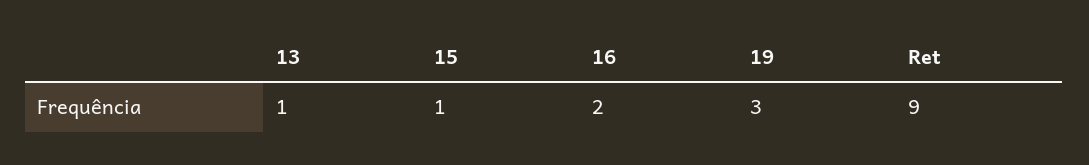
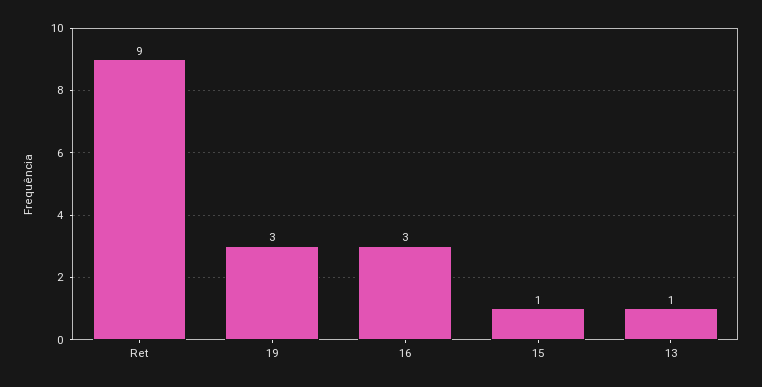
16: 2 -> 3

